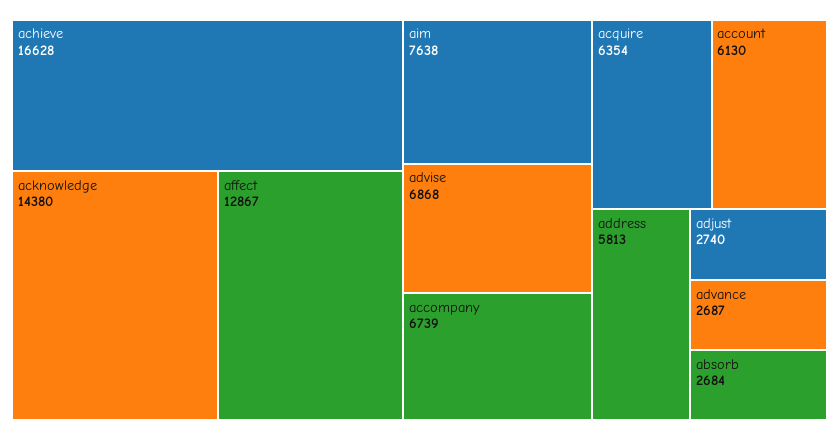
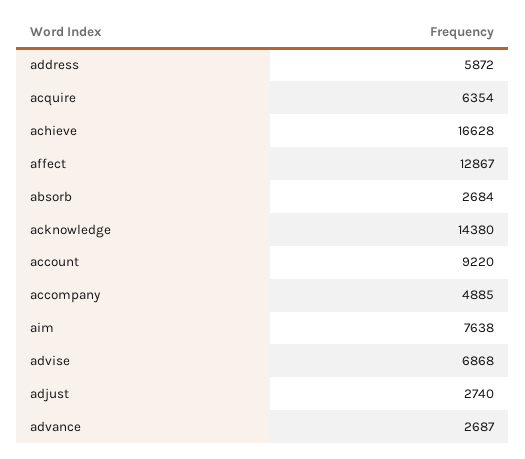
accompany: 6739 -> 4885
account: 6130 -> 9220
address: 5813 -> 5872

